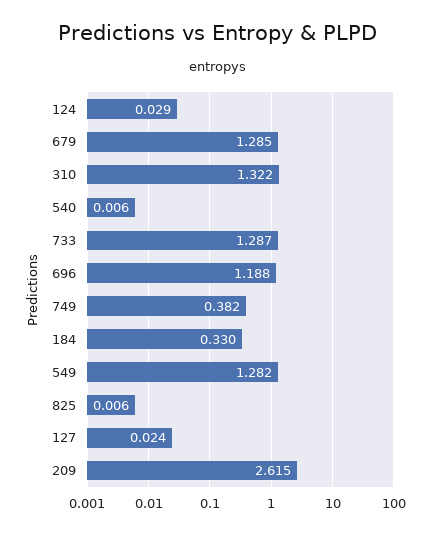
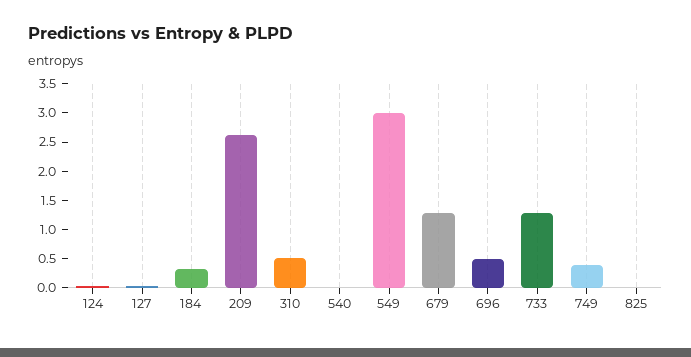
310: 1.322 -> 0.5
696: 1.188 -> 0.5
549: 1.282 -> 3

